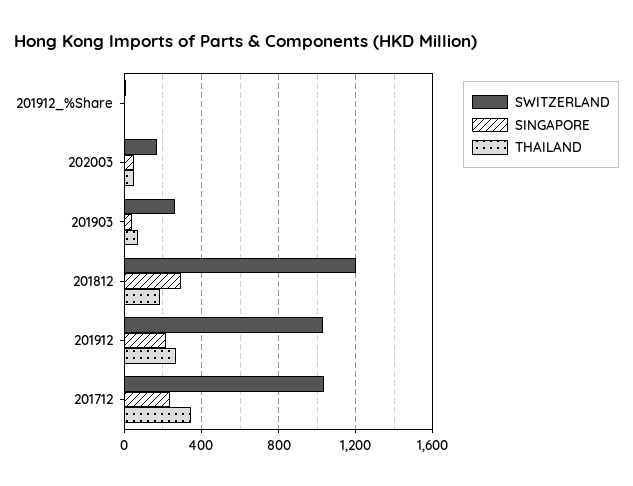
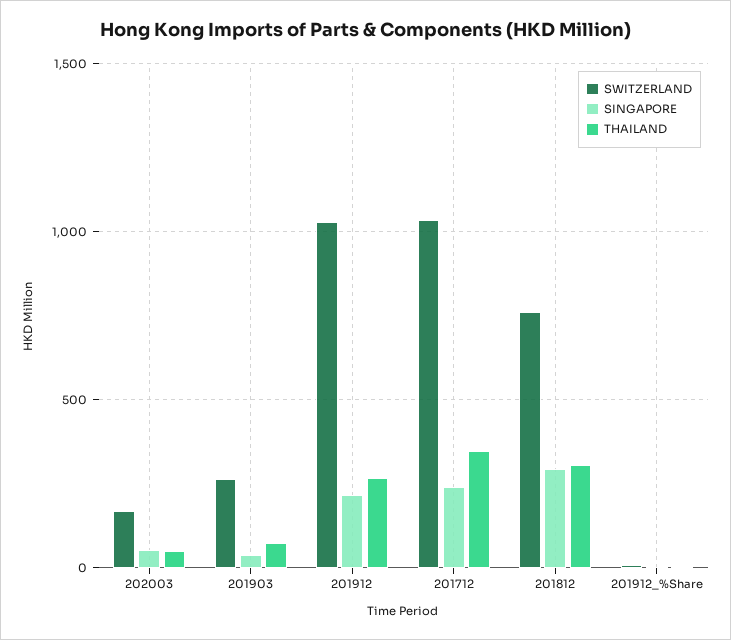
SWITZERLAND, 201812: 1200 -> 750
THAILAND, 201812: 200 -> 300

